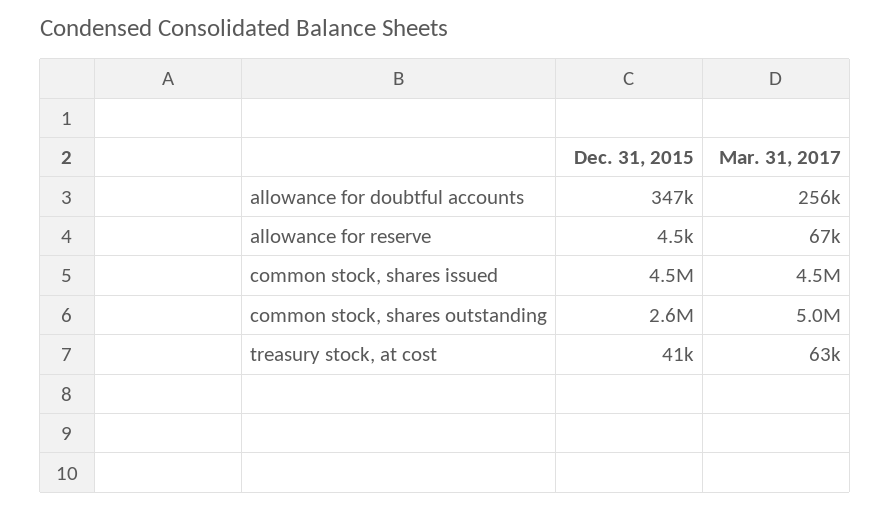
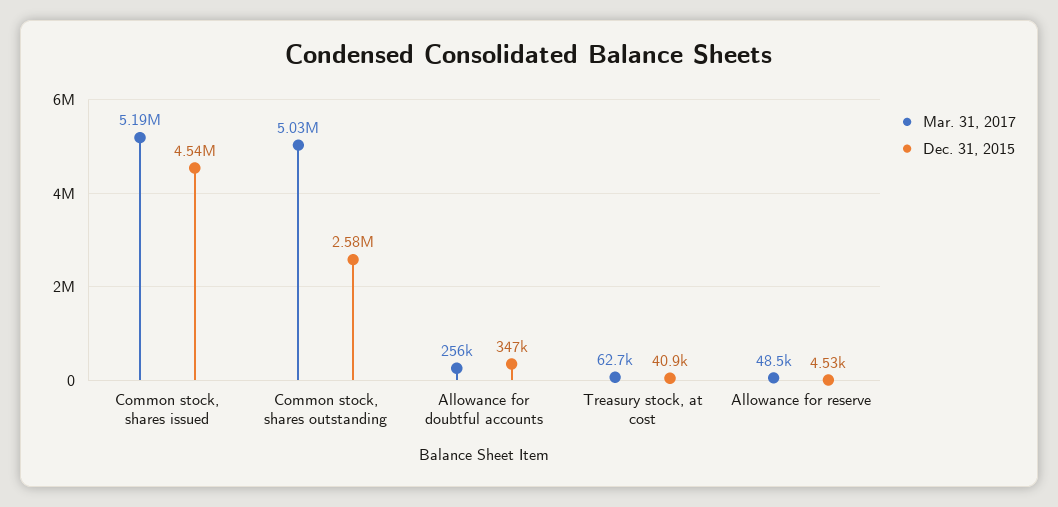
Mar. 31, 2017, allowance for reserve: 67000 -> 48500
Mar. 31, 2017, common stock, shares issued: 4500000 -> 5190000

